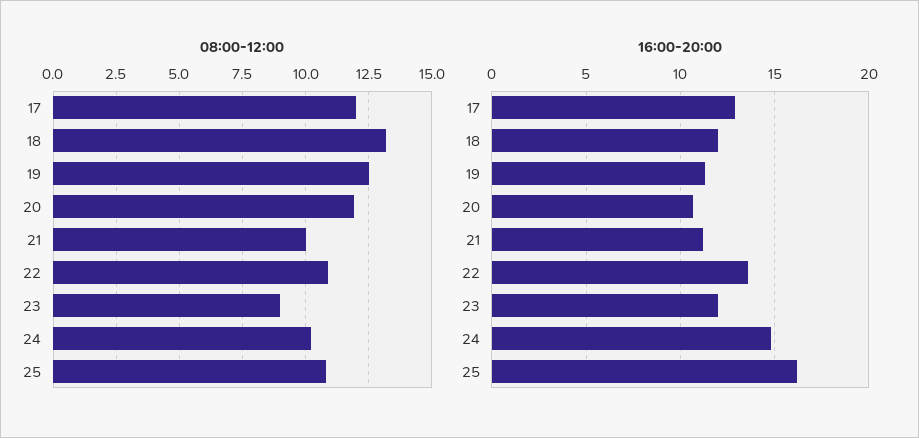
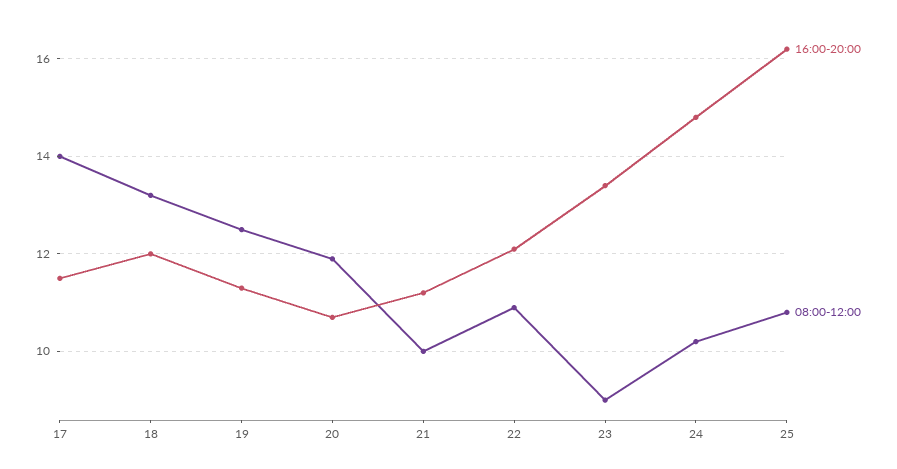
08:00-12:00, 17: 12 -> 14
16:00-20:00, 17: 13 -> 11.5
16:00-20:00, 22: 13.5 -> 12
16:00-20:00, 23: 12 -> 13.5

